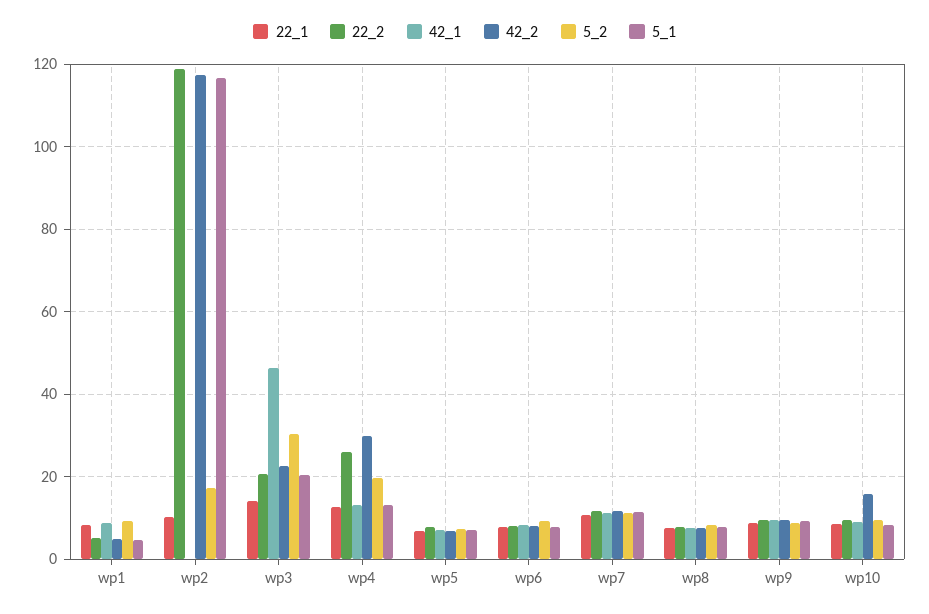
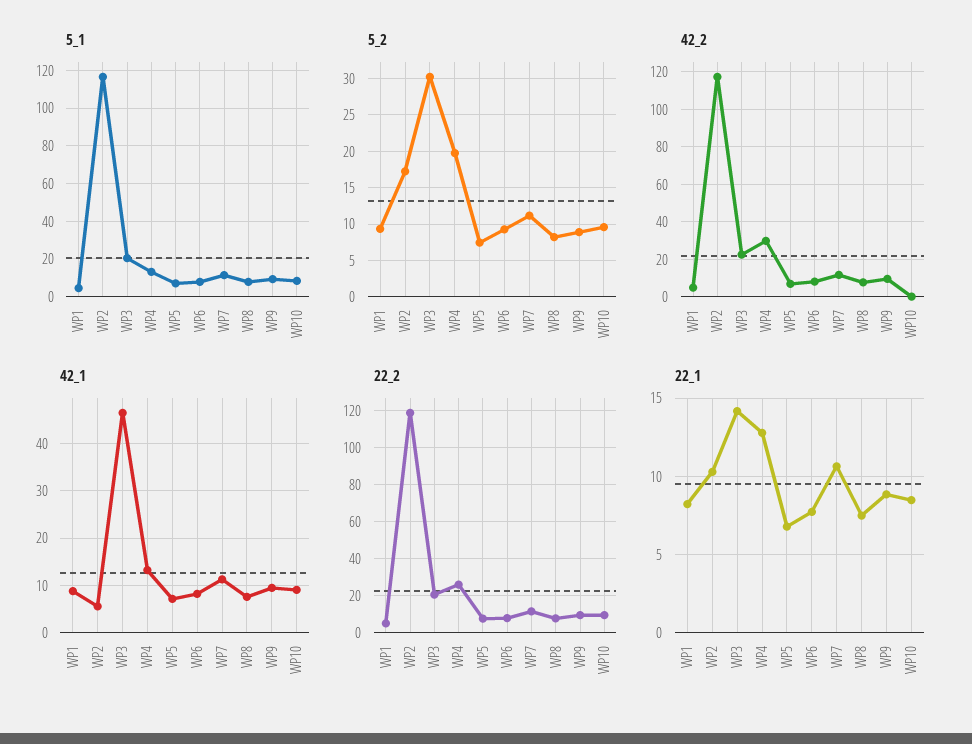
42_1, wp2: 0 -> 6
42_2, wp10: 16 -> 0

